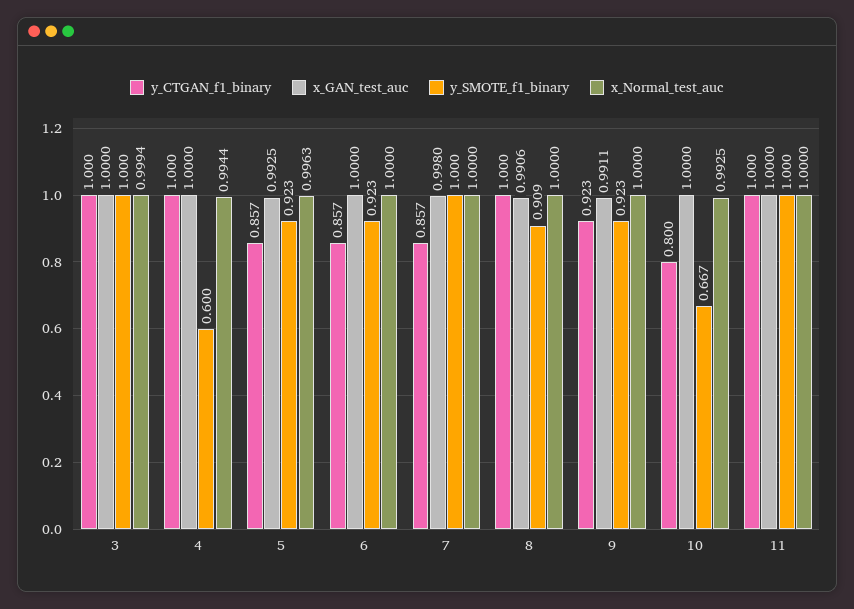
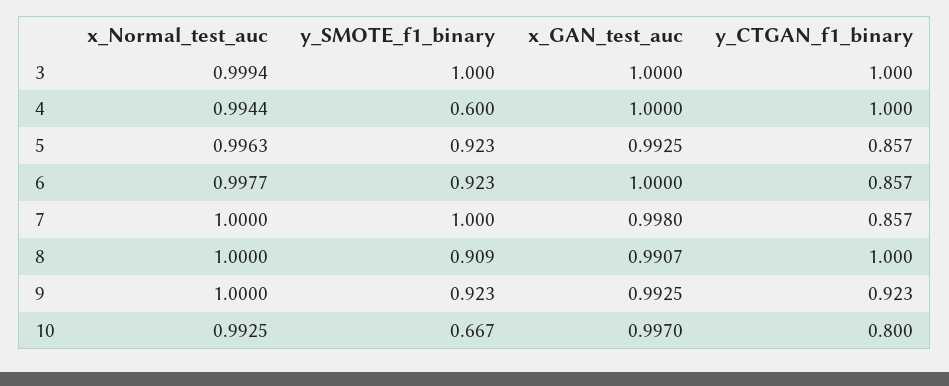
x_Normal_test_auc, 6: 1 -> 0.9977
x_GAN_test_auc, 8: 0.9906 -> 0.9907
x_GAN_test_auc, 9: 0.9911 -> 0.9925
x_GAN_test_auc, 10: 1 -> 0.997
y_CTGAN_f1_binary, 11: 1 -> none
x_GAN_test_auc, 11: 1 -> none
y_SMOTE_f1_binary, 11: 1 -> none
x_Normal_test_auc, 11: 1 -> none

